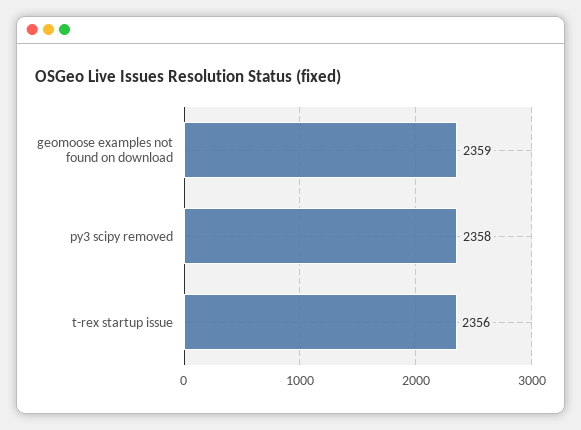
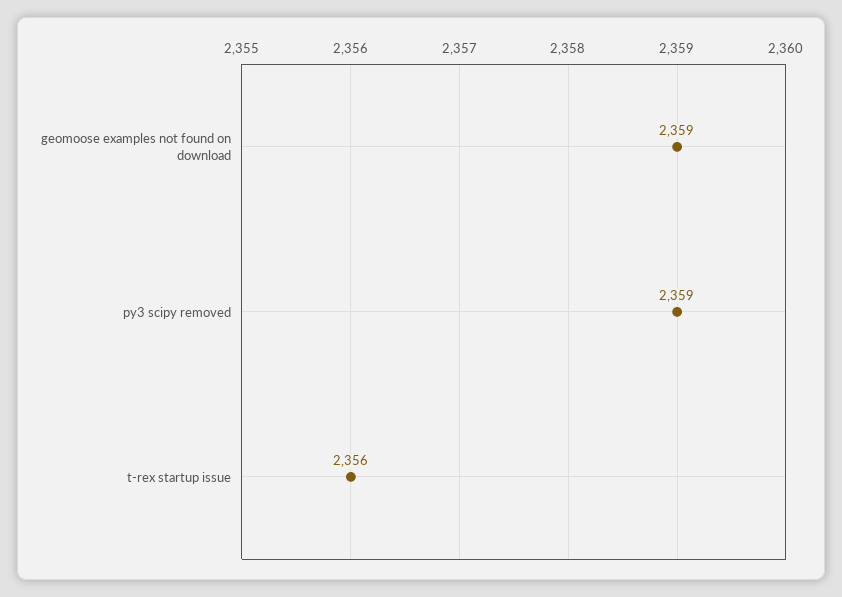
py3 scipy removed: 2358 -> 2359

